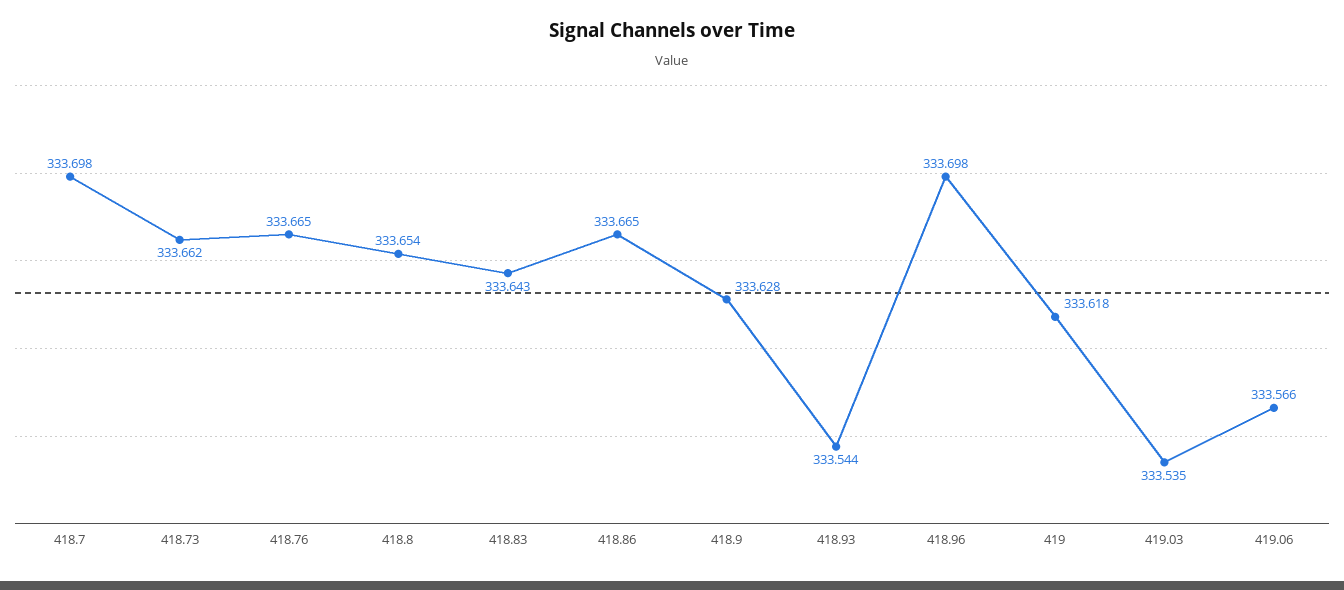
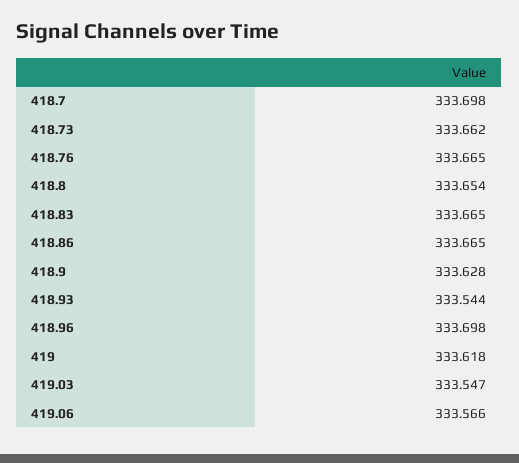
418.83: 333.643 -> 333.665
419.03: 333.535 -> 333.547

